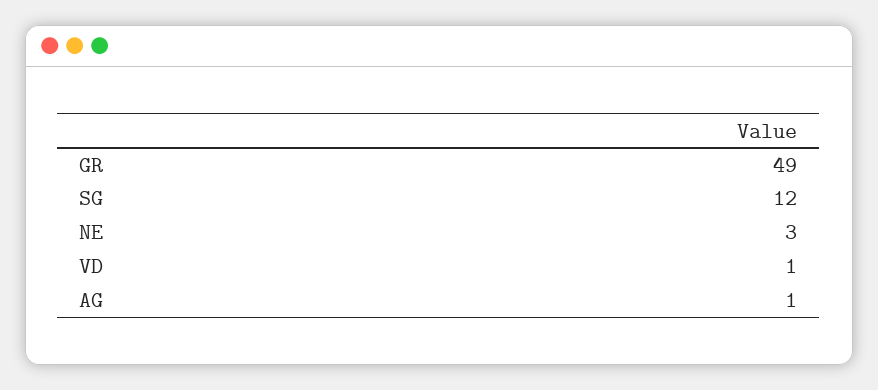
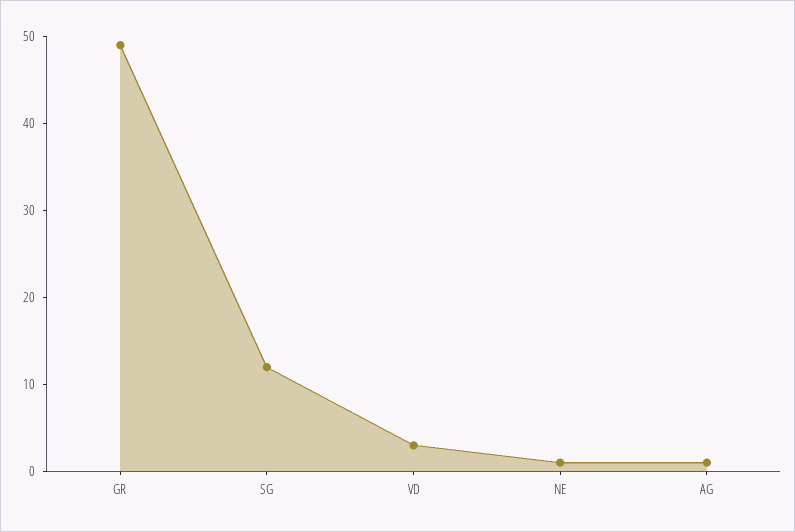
NE: 3 -> 1
VD: 1 -> 3

